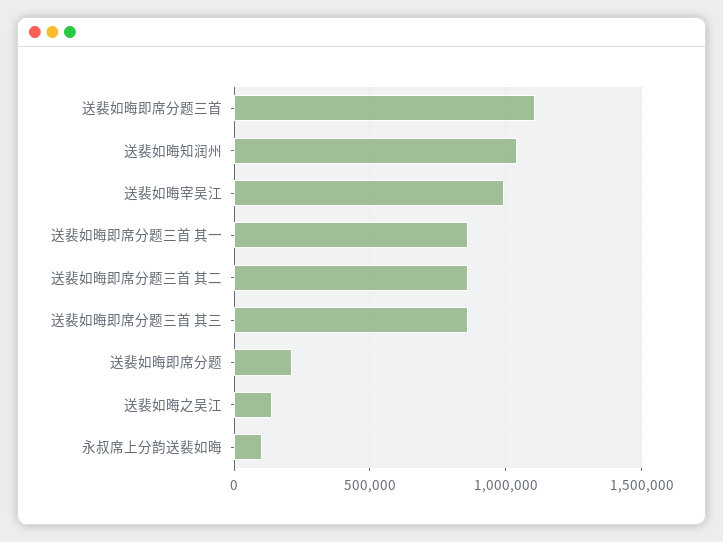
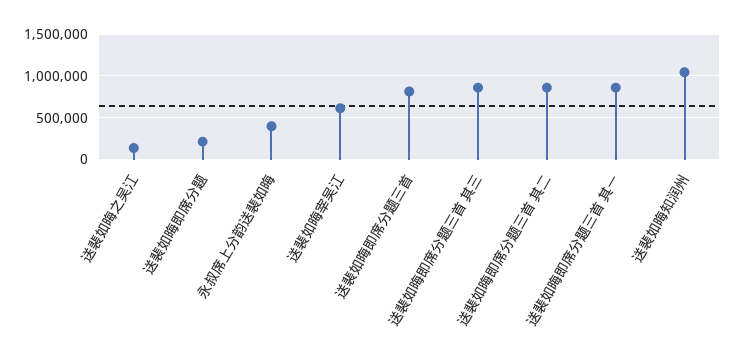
送裴如晦即席分题三首: 1100000 -> 800000
送裴如晦宰吴江: 1000000 -> 600000
永叔席上分韵送裴如晦: 100000 -> 400000

